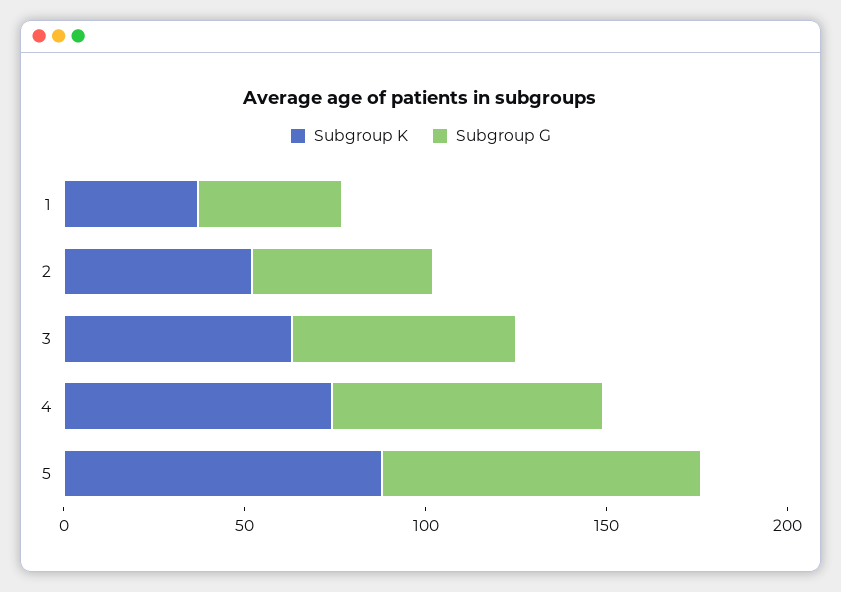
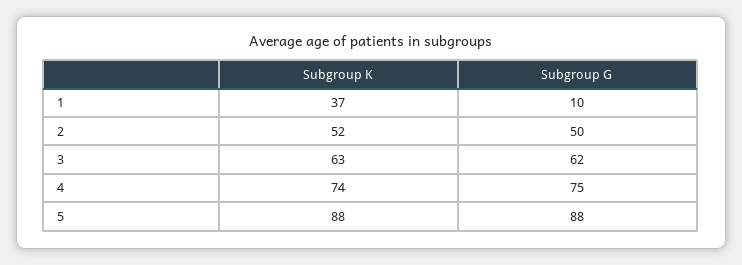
Subgroup G, 1: 40 -> 10

